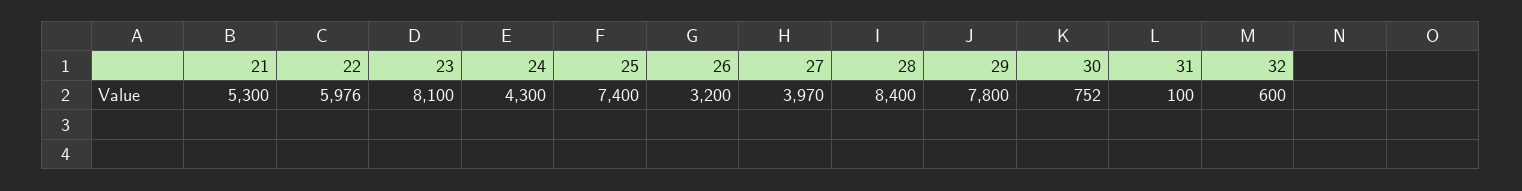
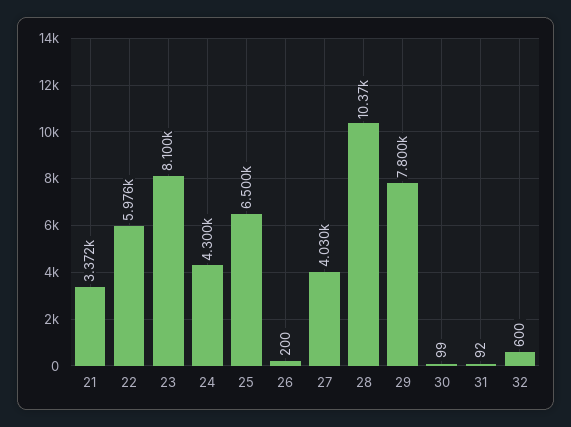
21: 5300 -> 3372
25: 7400 -> 6500
26: 3200 -> 200
27: 3970 -> 4030
28: 8400 -> 10370
30: 752 -> 99
31: 100 -> 92

